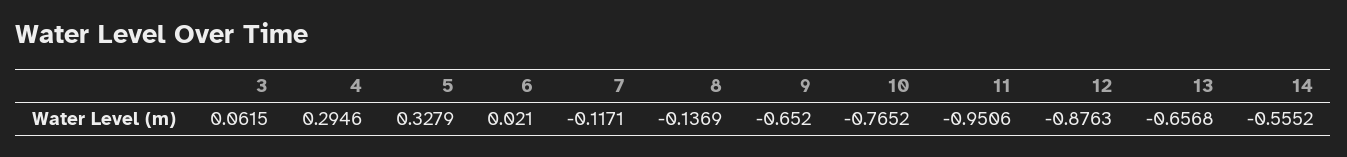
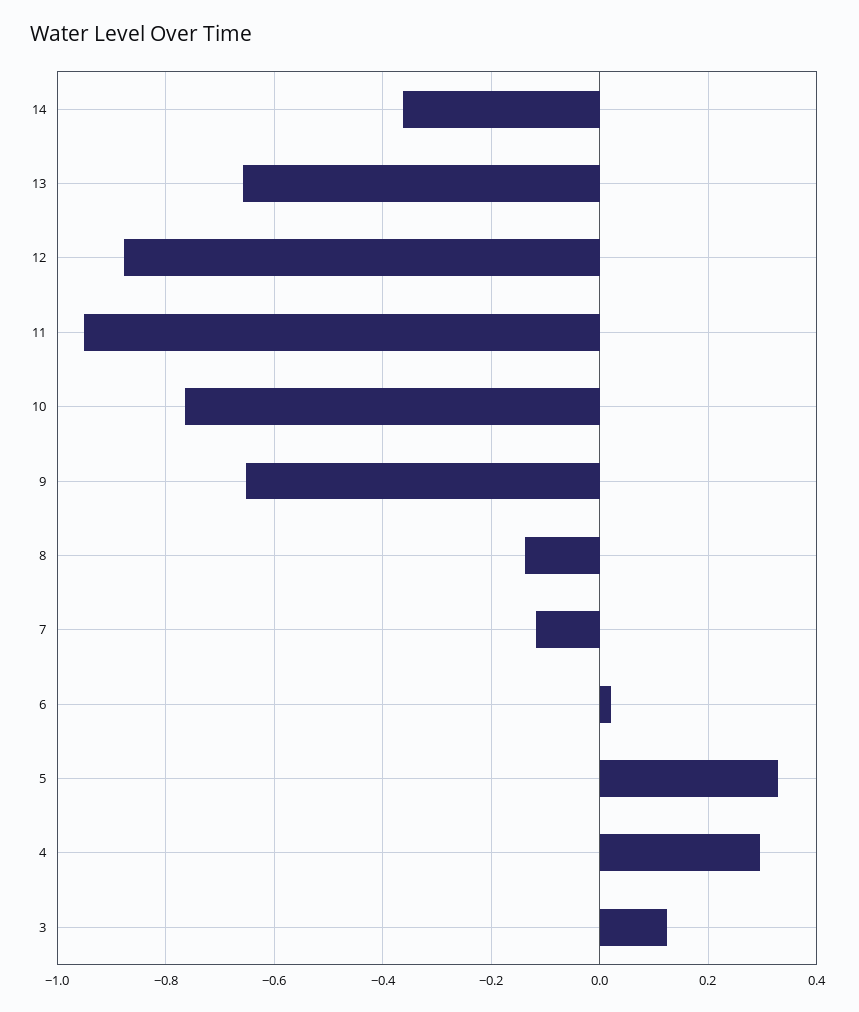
3: 0.0615 -> 0.12
14: -0.5552 -> -0.36

